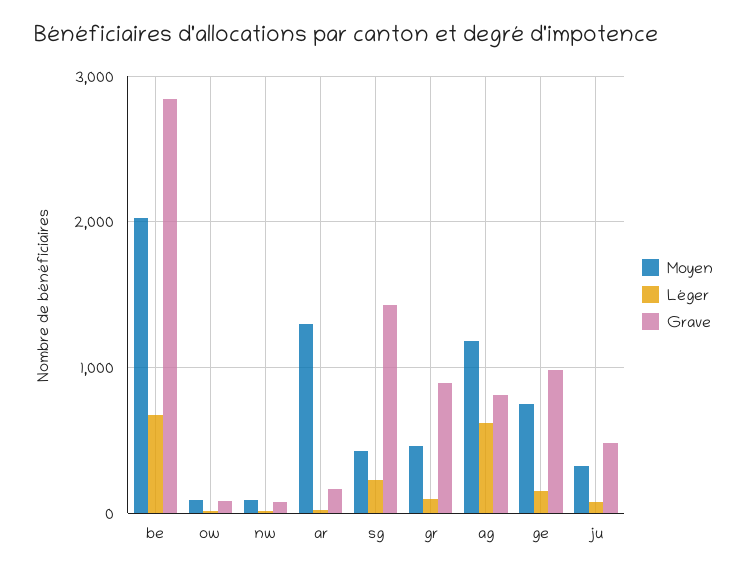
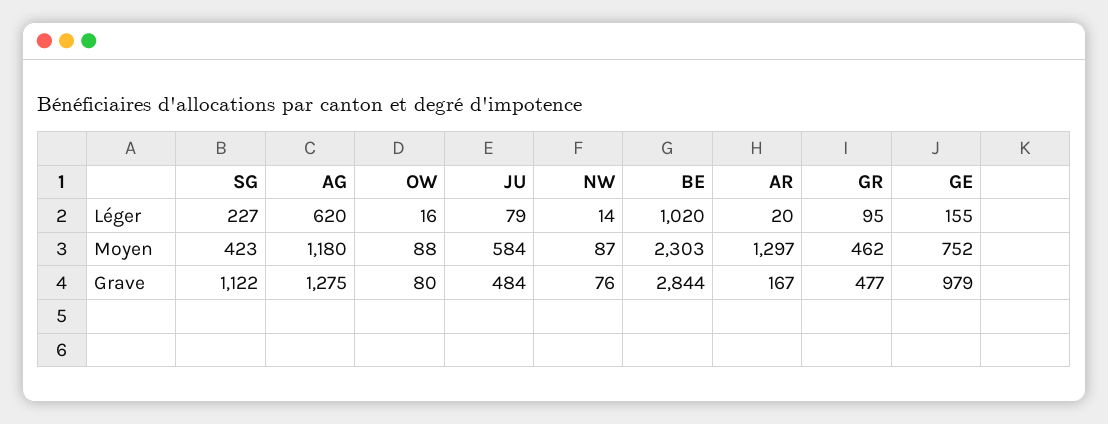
Moyen, be: 2000 -> 2303
Léger, be: 700 -> 1020
Grave, sg: 1400 -> 1122
Grave, gr: 900 -> 477
Grave, ag: 800 -> 1275
Moyen, ju: 300 -> 584

